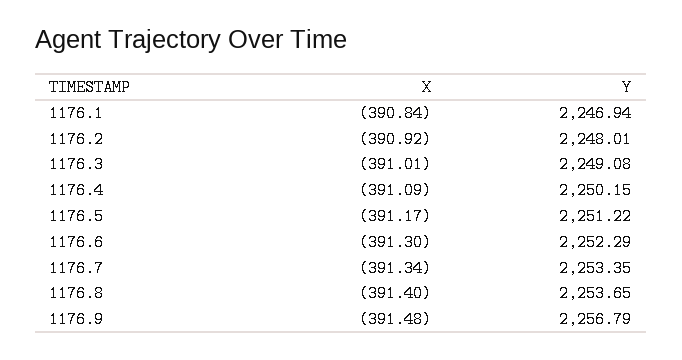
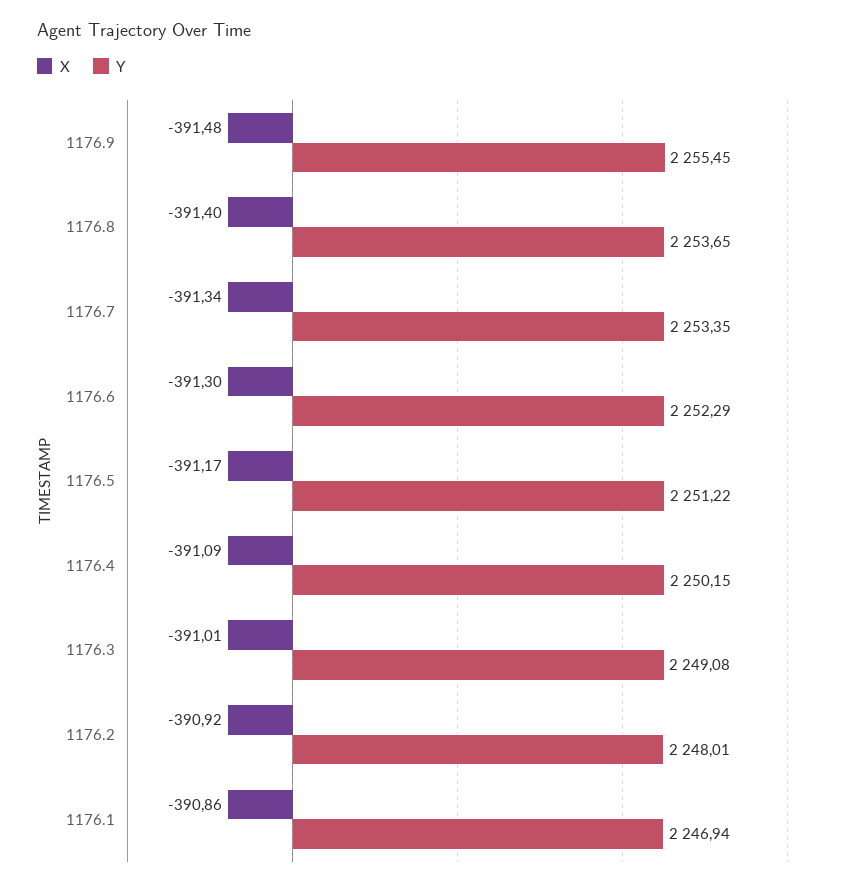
X, 1176.1: -390.84 -> -390.86
Y, 1176.9: 2256.79 -> 2255.45

